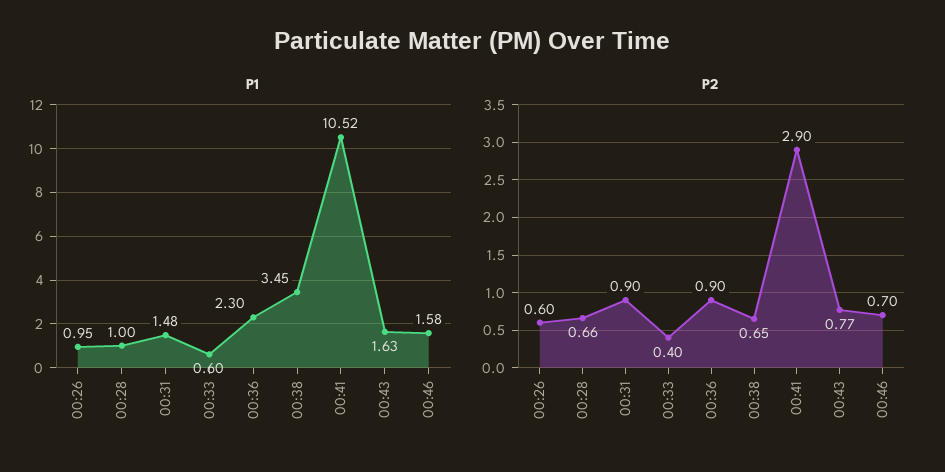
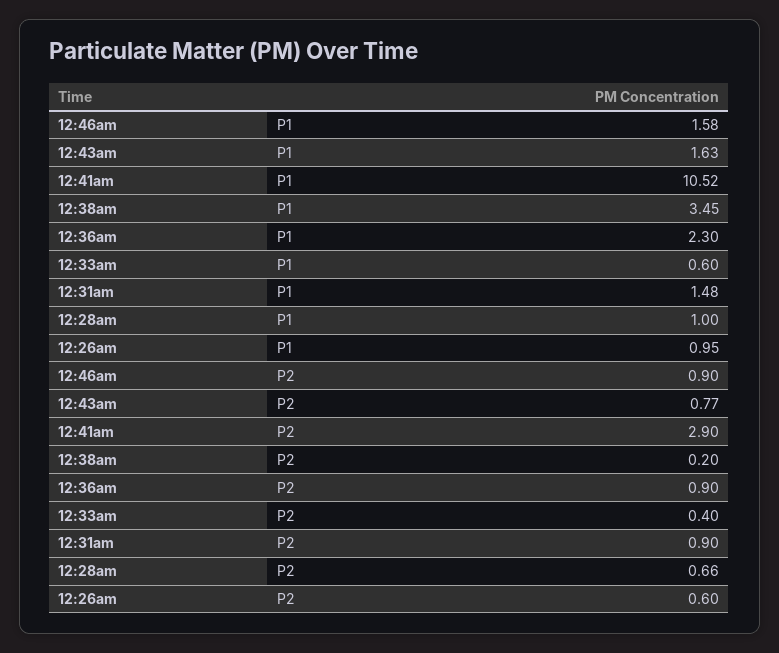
P2, 00:38: 0.65 -> 0.2
P2, 00:46: 0.7 -> 0.9

